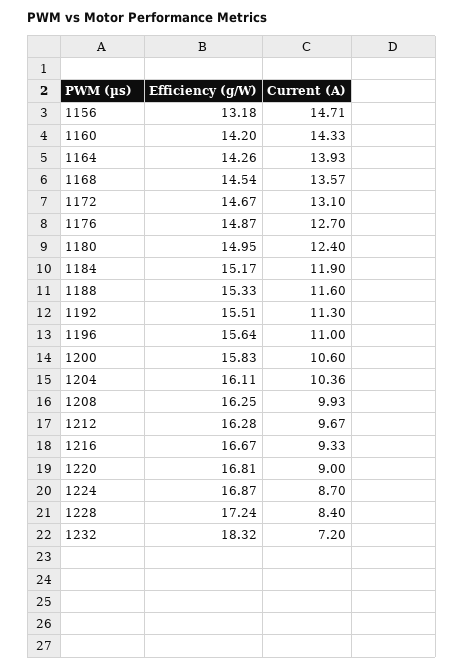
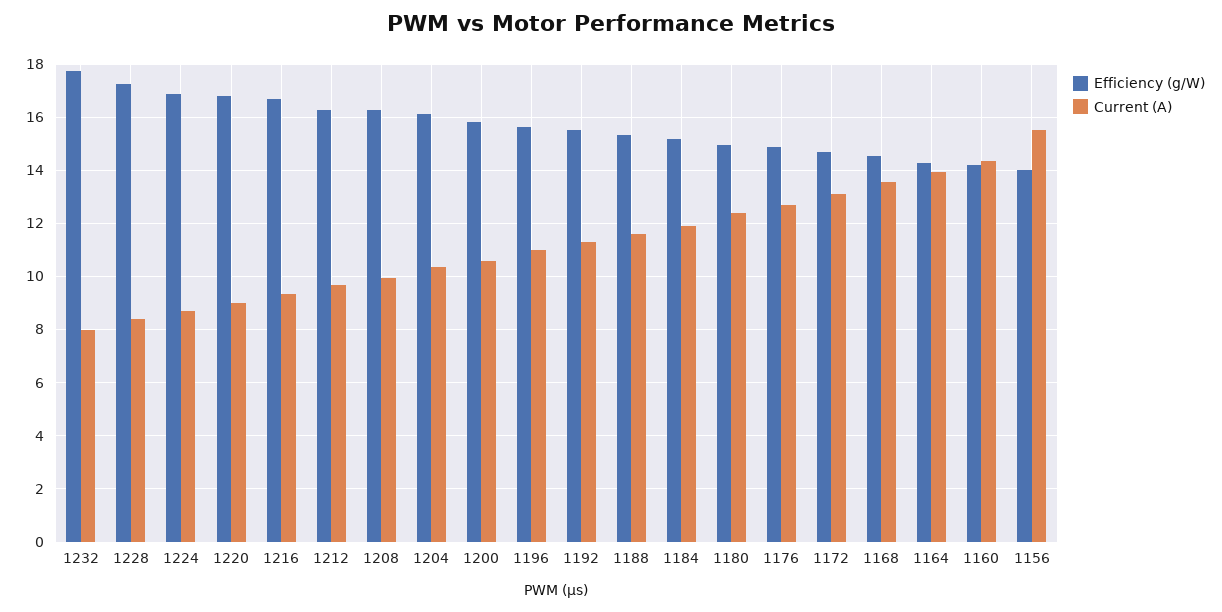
Efficiency (g/W), 1156: 13.18 -> 14
Current (A), 1156: 14.71 -> 15.5
Efficiency (g/W), 1232: 18.32 -> 17.75
Current (A), 1232: 7.2 -> 8

